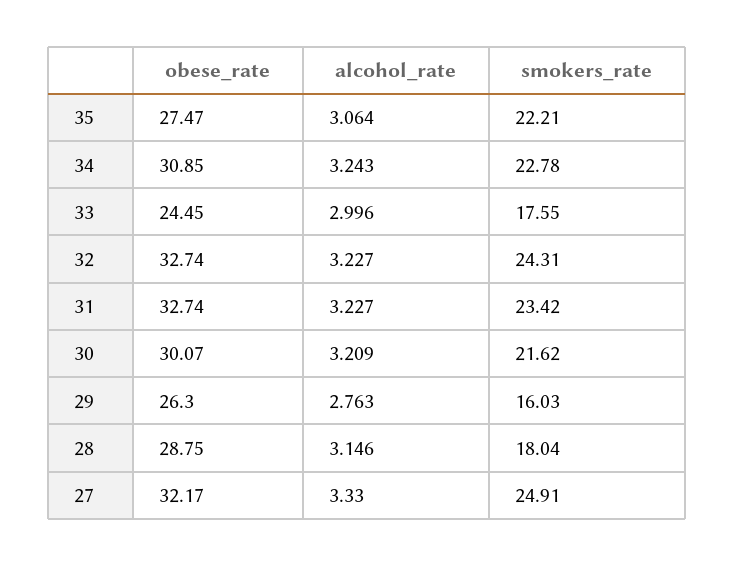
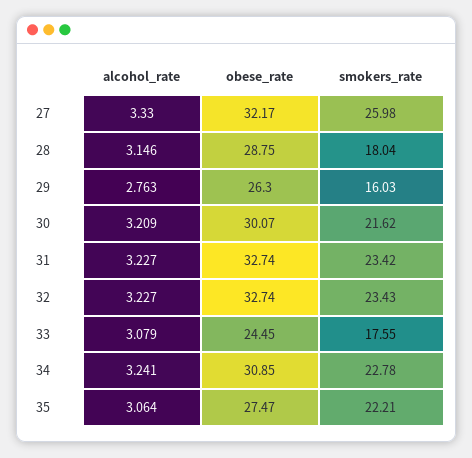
alcohol_rate, 34: 3.243 -> 3.241
alcohol_rate, 33: 2.996 -> 3.079
smokers_rate, 32: 24.31 -> 23.43
smokers_rate, 27: 24.91 -> 25.98

